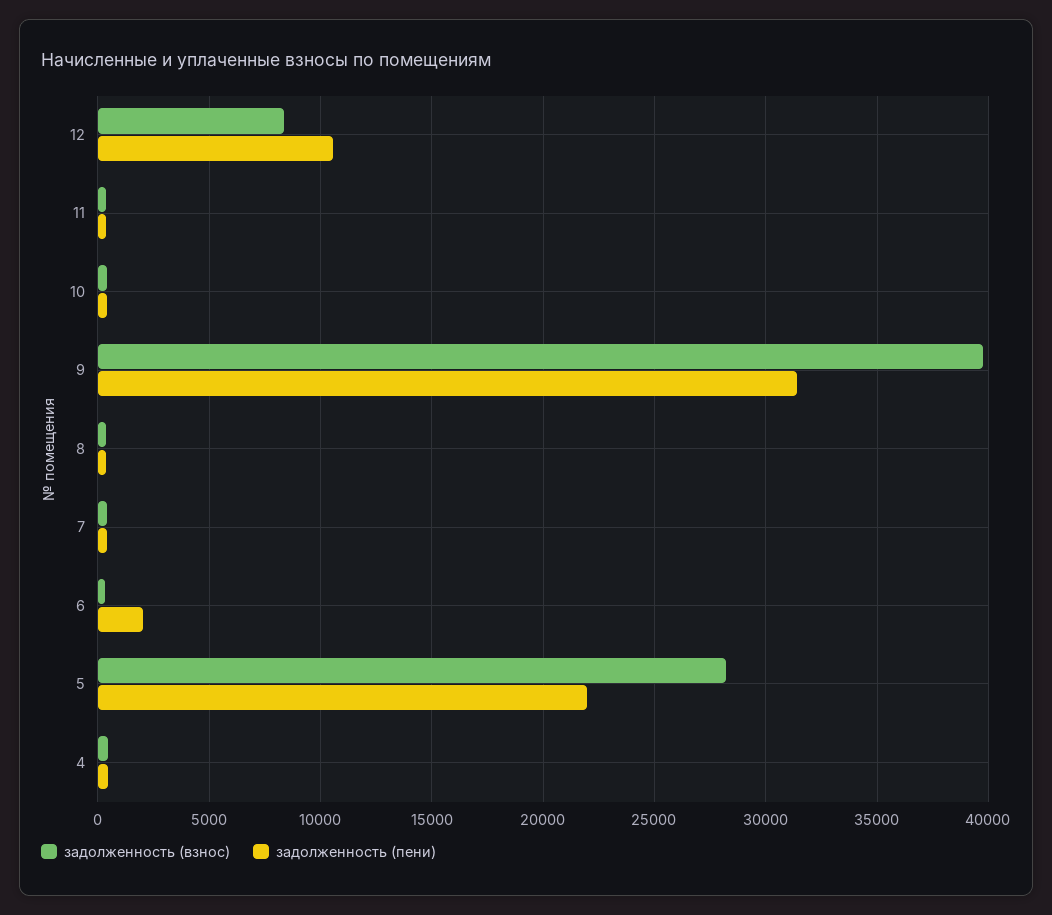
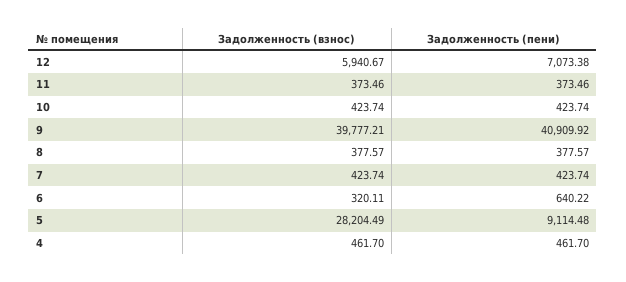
задолженность (взнос), 12: 8500 -> 5940.67
задолженность (пени), 12: 10500 -> 7073.38
задолженность (пени), 9: 31500 -> 40909.92
задолженность (пени), 6: 2000 -> 640.22
задолженность (пени), 5: 22000 -> 9114.48

